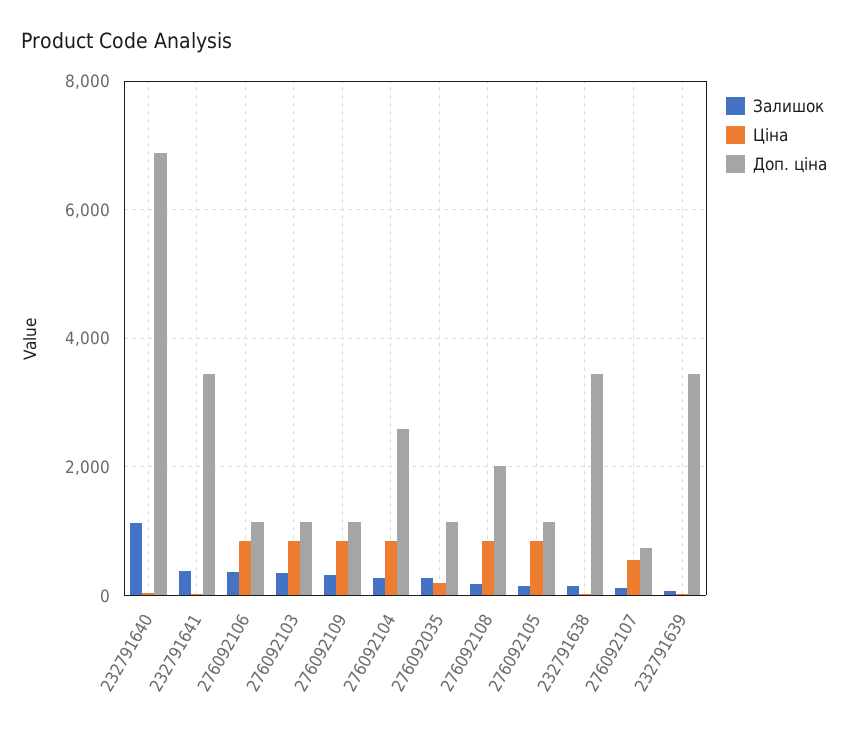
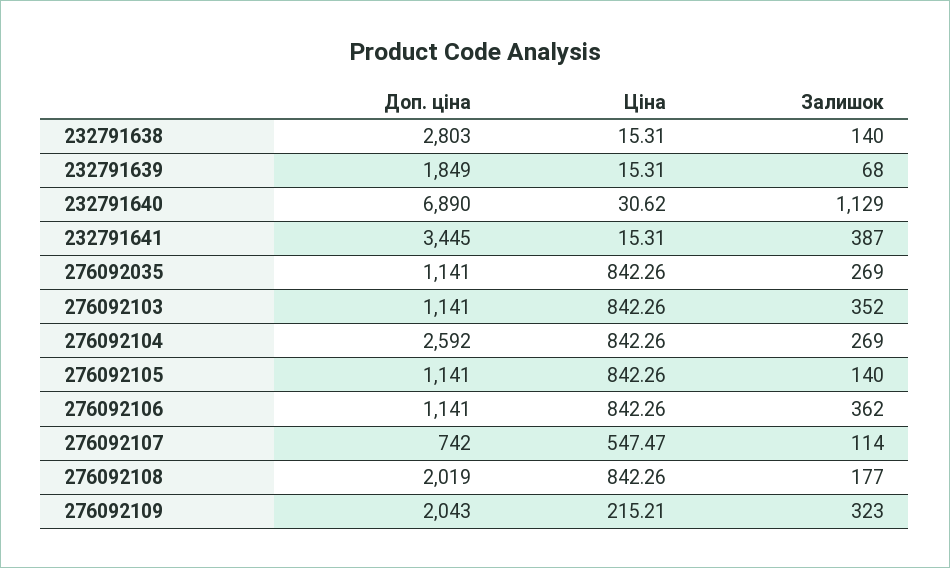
Ціна, 276092109: 800 -> 215.21
Доп. ціна, 276092109: 1200 -> 2043
Ціна, 276092035: 200 -> 842.26
Доп. ціна, 232791638: 3400 -> 2803
Доп. ціна, 232791639: 3400 -> 1849

